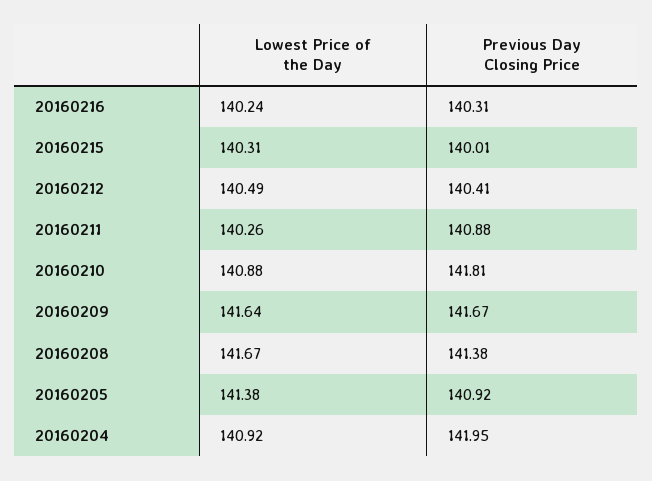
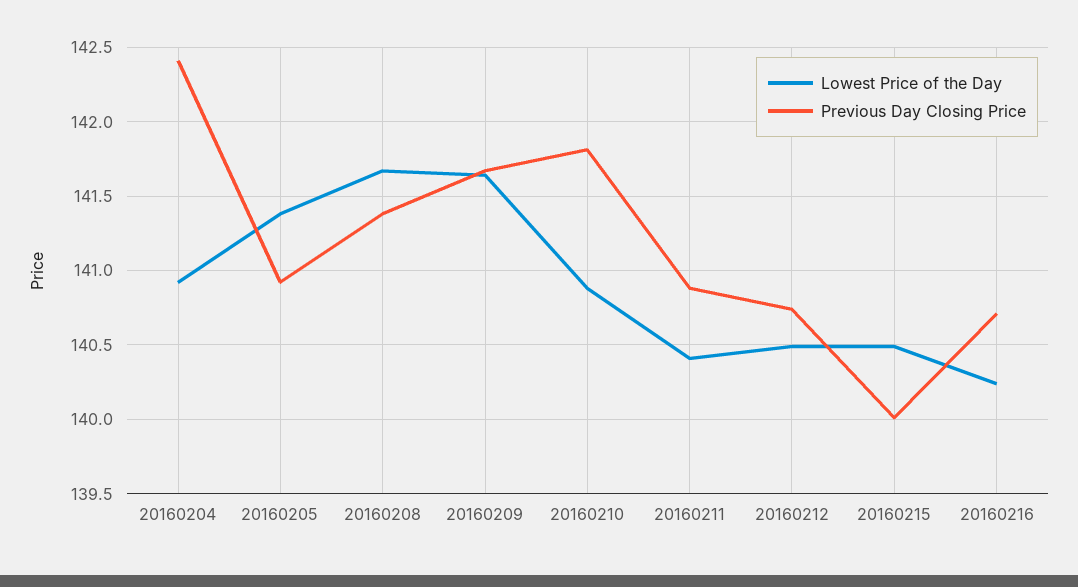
Previous Day Closing Price, 20160216: 140.31 -> 140.7
Lowest Price of the Day, 20160215: 140.31 -> 140.5
Previous Day Closing Price, 20160212: 140.41 -> 140.75
Lowest Price of the Day, 20160211: 140.26 -> 140.4
Previous Day Closing Price, 20160204: 141.95 -> 142.4

